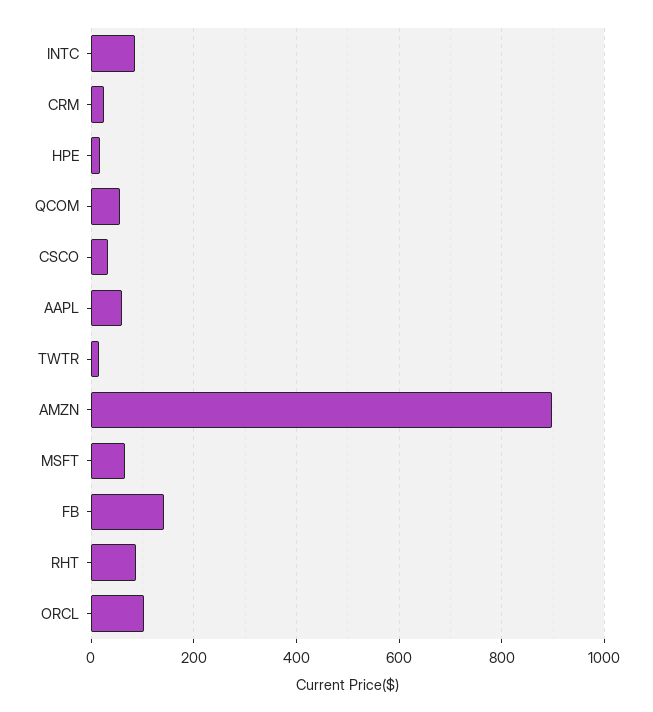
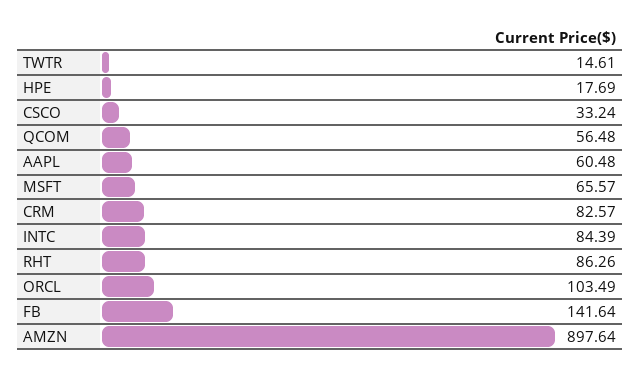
CRM: 20 -> 82.57

